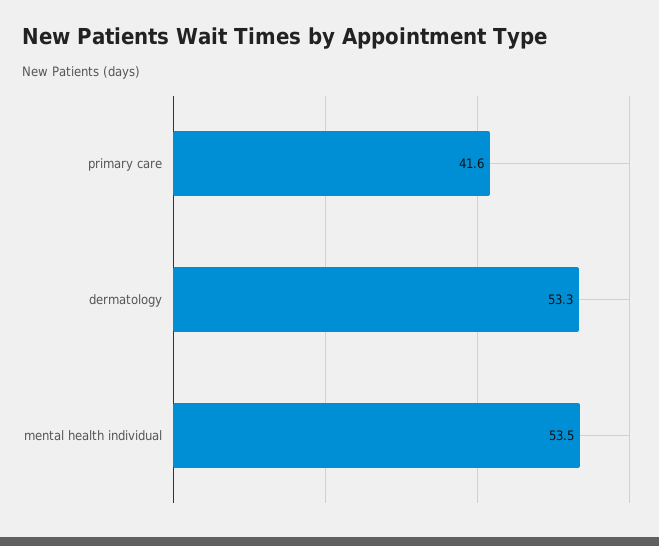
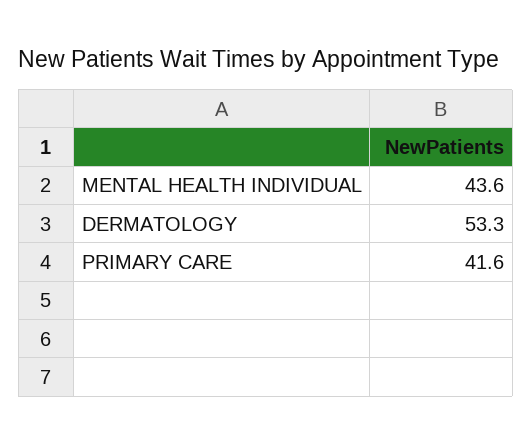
mental health individual: 53.5 -> 43.6

